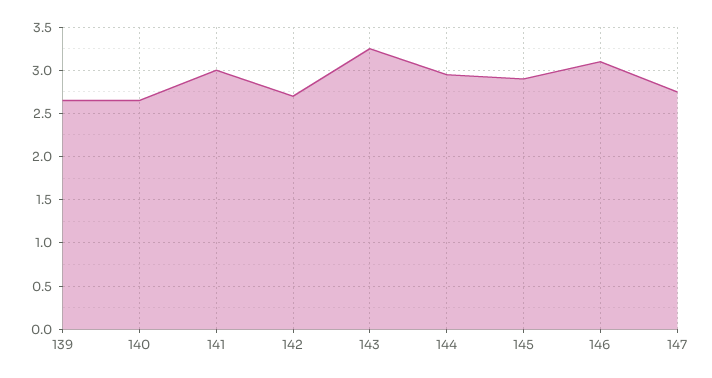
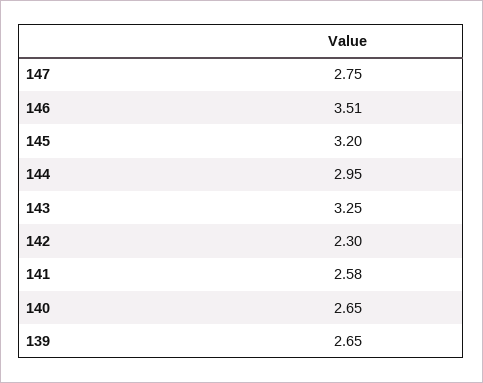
141: 3 -> 2.58
142: 2.7 -> 2.3
145: 2.9 -> 3.2
146: 3.1 -> 3.51

